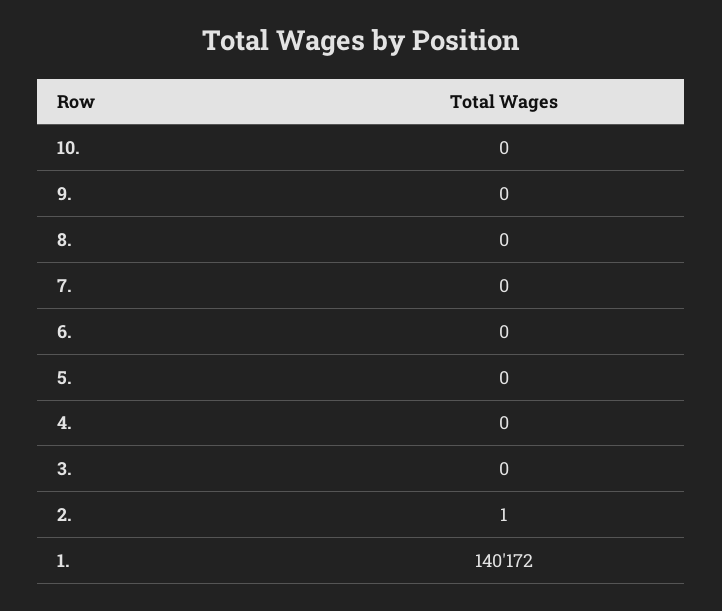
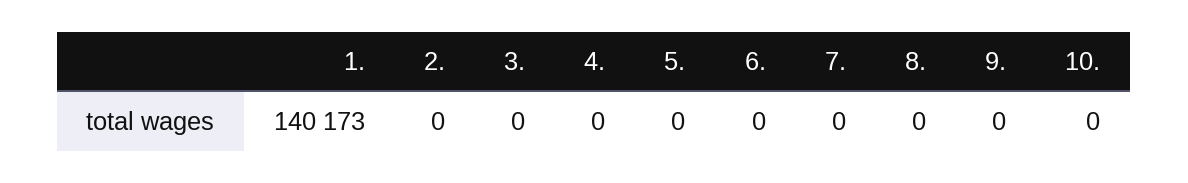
2.: 1 -> 0
1.: 140172 -> 140173

